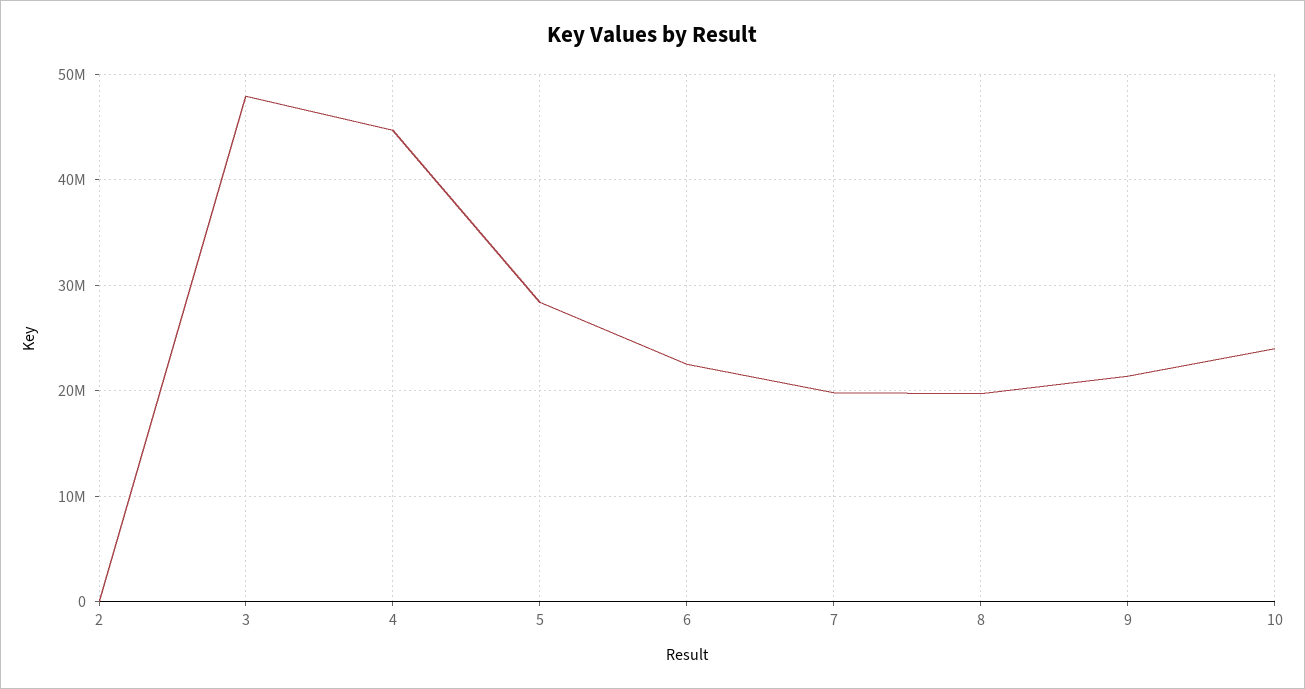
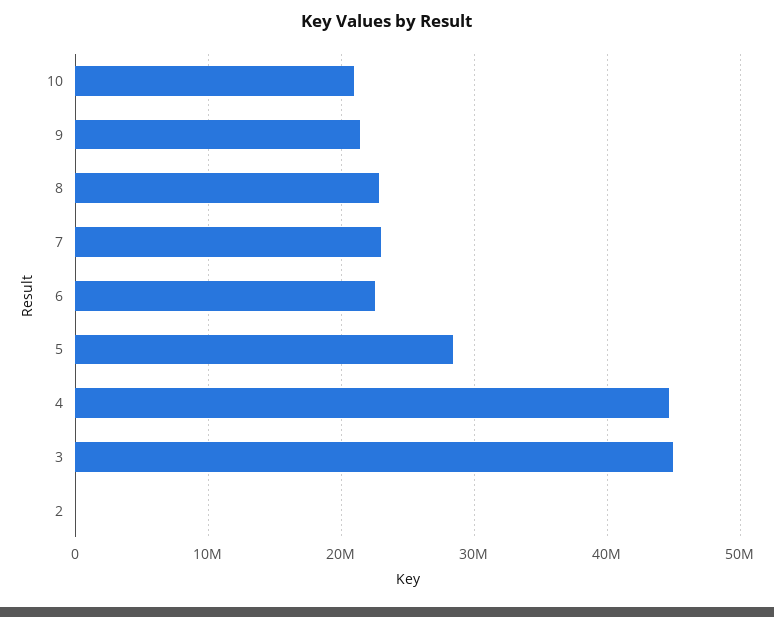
3: 48000000 -> 45000000
7: 20000000 -> 23000000
8: 20000000 -> 23000000
10: 24000000 -> 21000000

